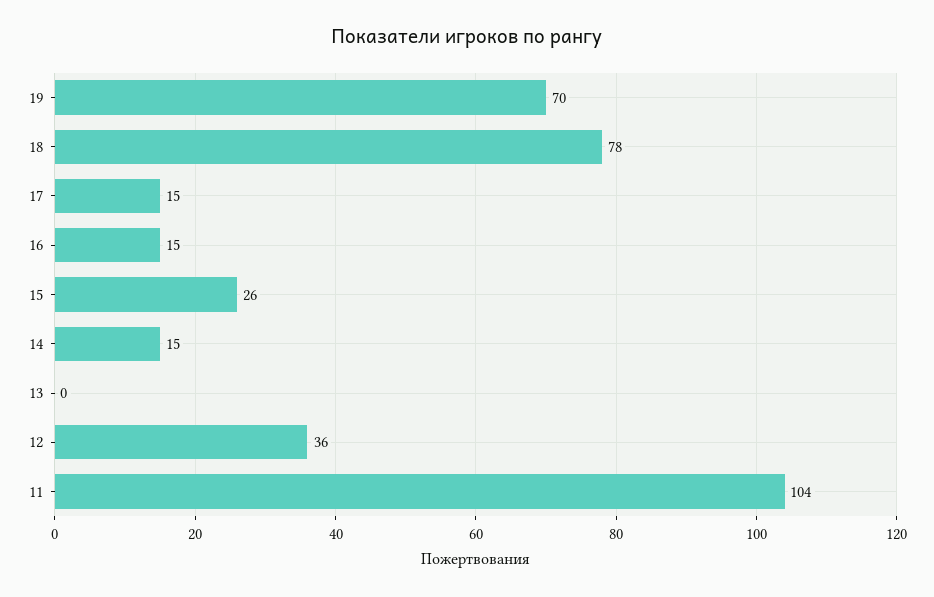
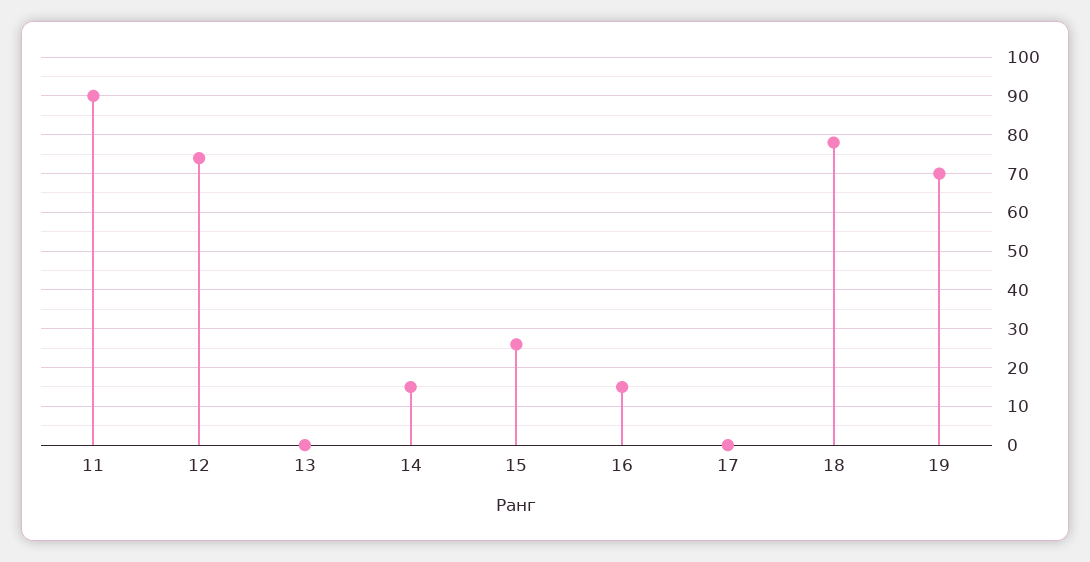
17: 15 -> 0
12: 36 -> 75
11: 104 -> 90

